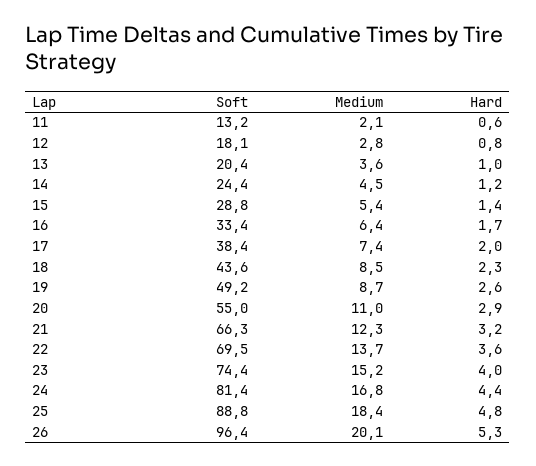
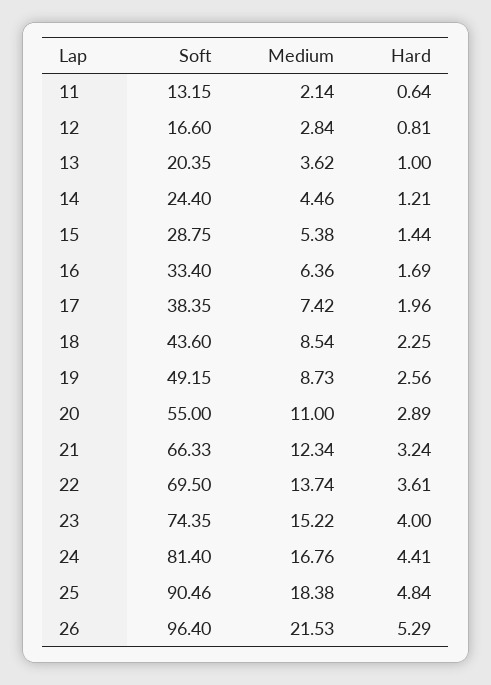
Soft, 12: 18.1 -> 16.6
Soft, 25: 88.8 -> 90.46
Medium, 26: 20.1 -> 21.53

